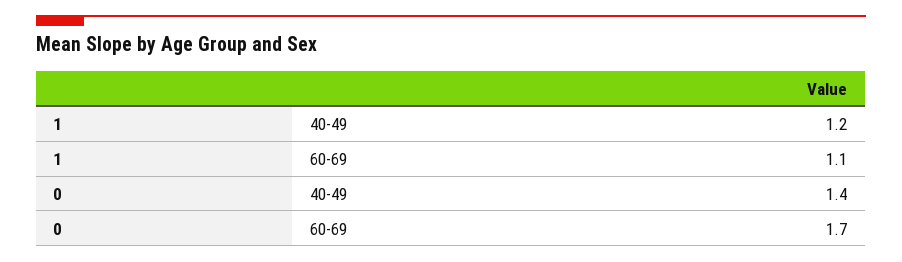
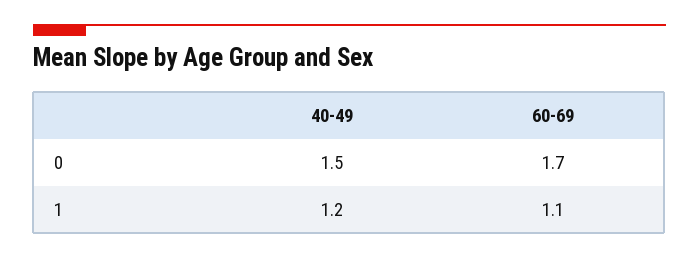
0, 40-49: 1.4 -> 1.5

